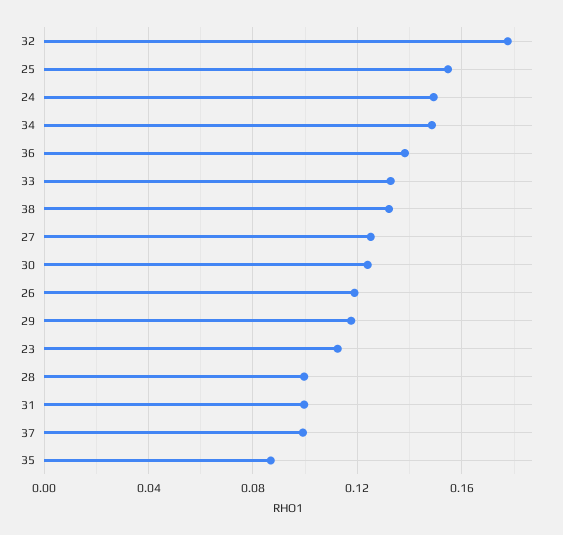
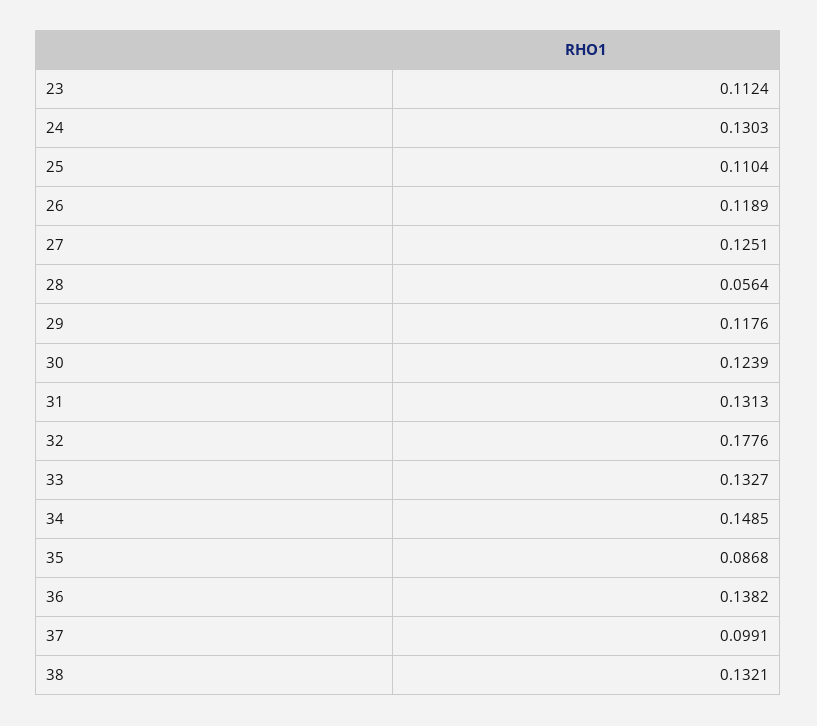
25: 0.155 -> 0.1104
24: 0.15 -> 0.1303
28: 0.1 -> 0.0564
31: 0.1 -> 0.1313

